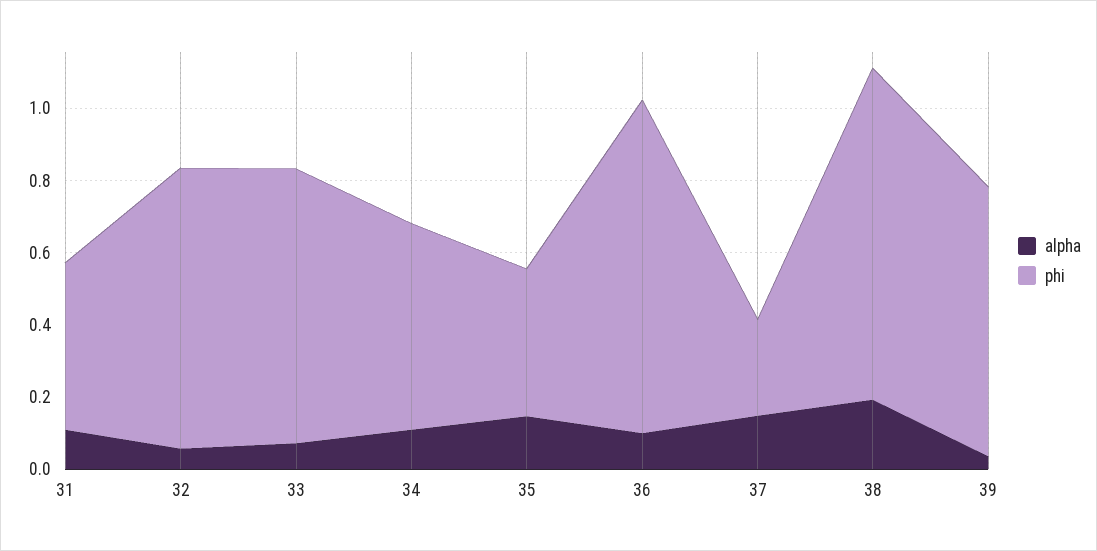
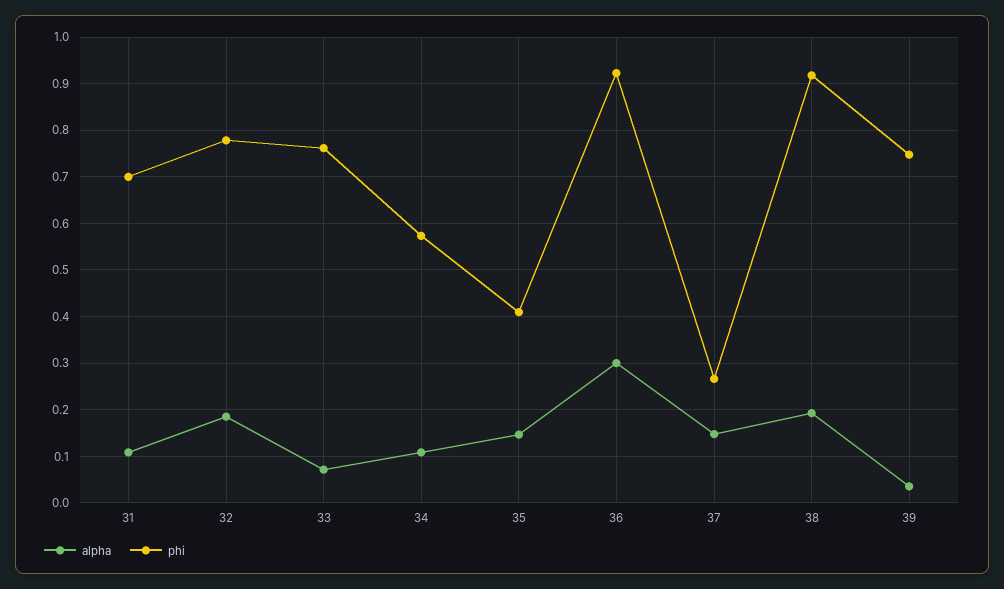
phi, 31: 0.45 -> 0.7
alpha, 32: 0.05 -> 0.18
alpha, 36: 0.1 -> 0.3

